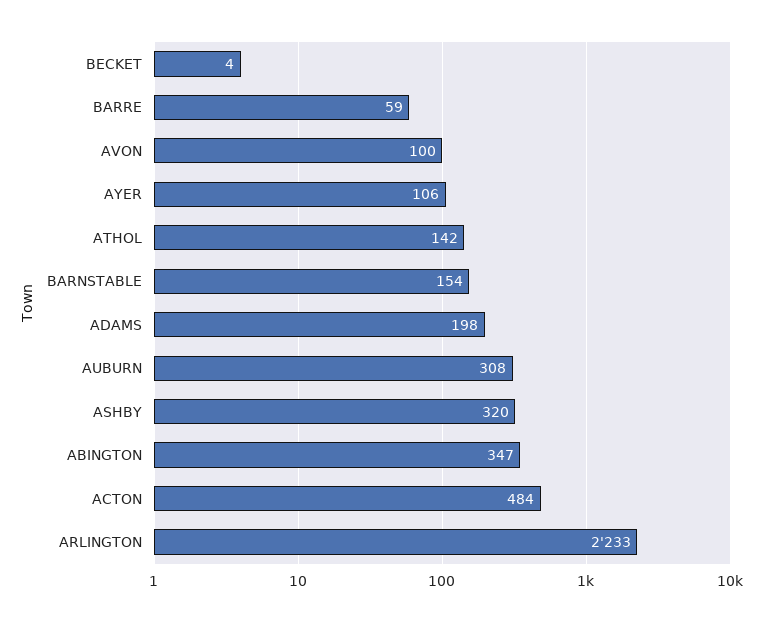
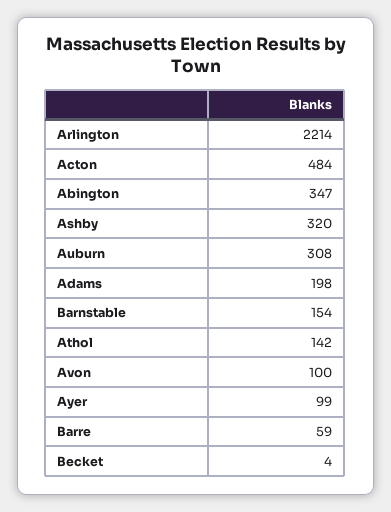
AYER: 106 -> 99
ARLINGTON: 2233 -> 2214

